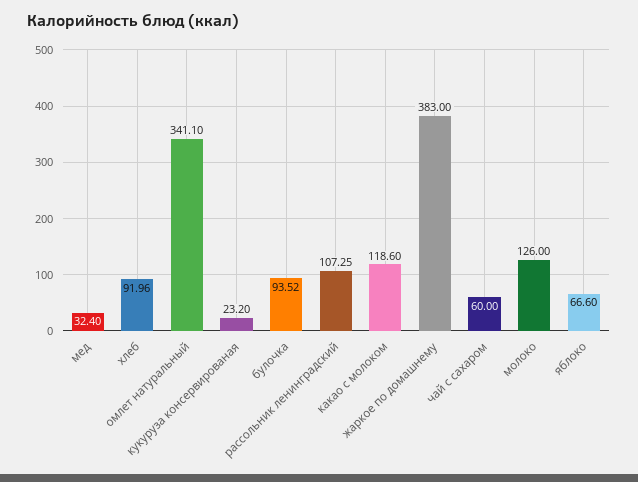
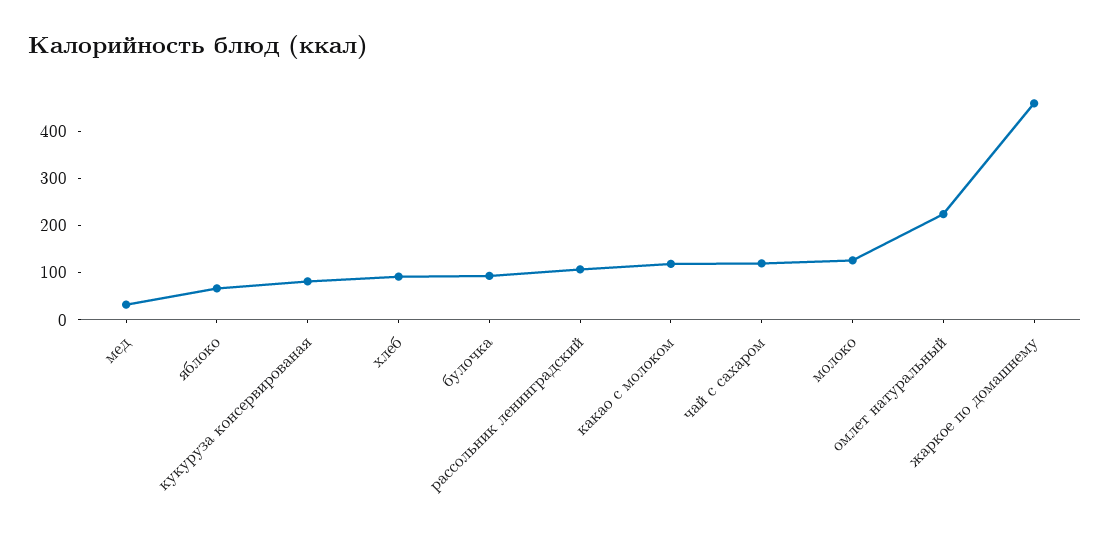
омлет натуральный: 341.1 -> 220
кукуруза консервированая: 23.2 -> 80
жаркое по домашнему: 383 -> 460
чай с сахаром: 60 -> 120

